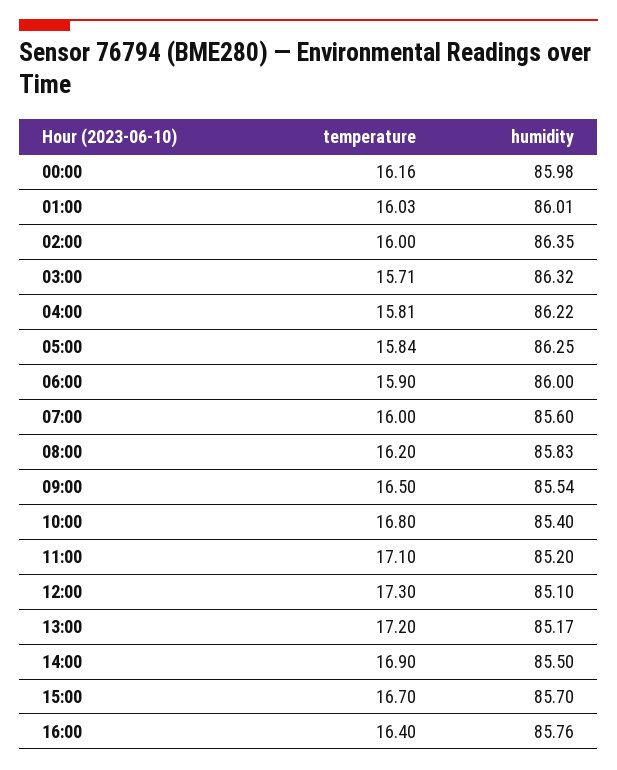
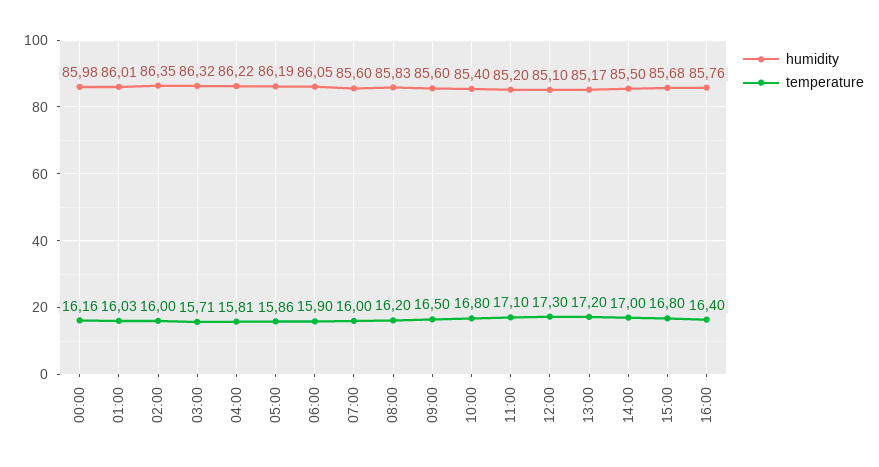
temperature, 05:00: 15.84 -> 15.86
humidity, 05:00: 86.25 -> 86.19
humidity, 06:00: 86 -> 86.05
humidity, 09:00: 85.54 -> 85.6
temperature, 14:00: 16.9 -> 17
temperature, 15:00: 16.7 -> 16.8
humidity, 15:00: 85.7 -> 85.68

